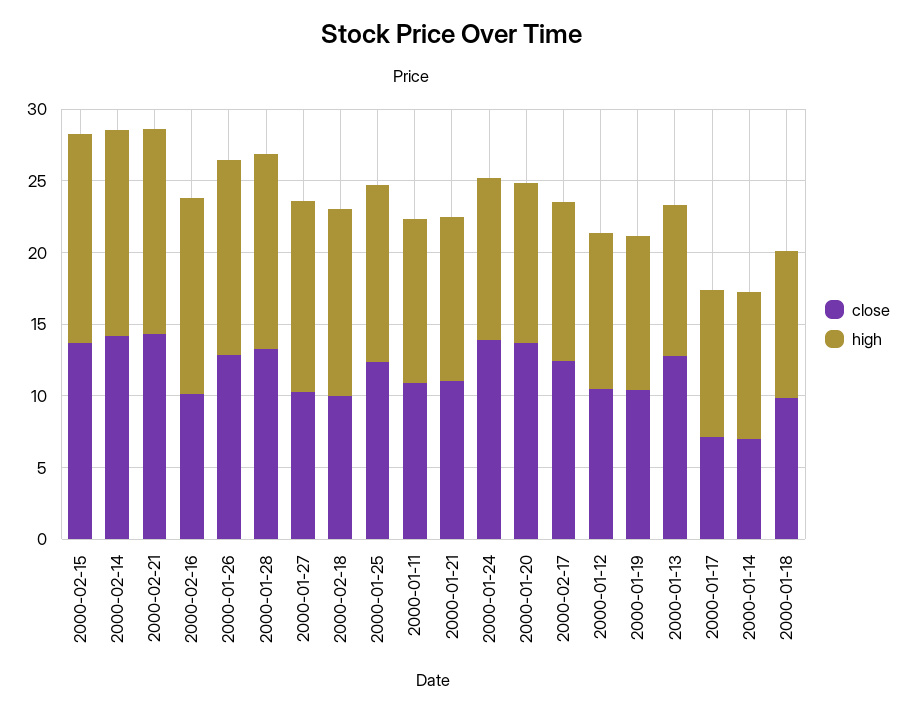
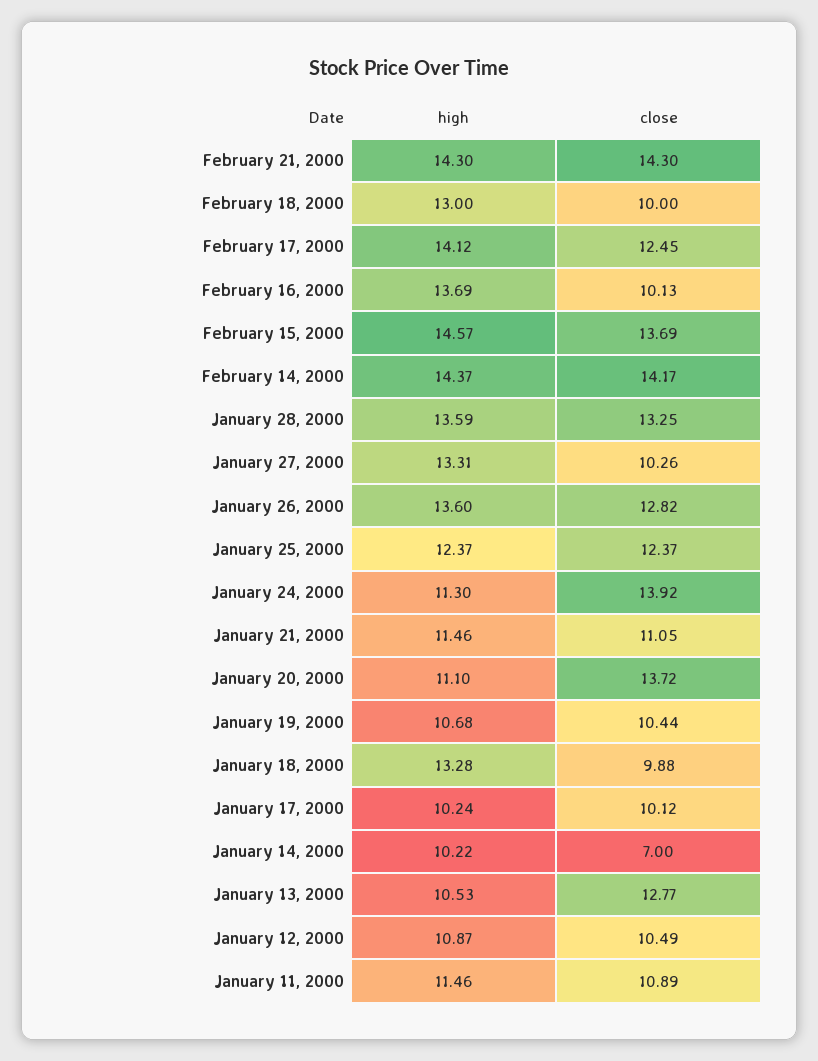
high, 2000-02-17: 11 -> 14.12
close, 2000-01-17: 7 -> 10.12
high, 2000-01-18: 10 -> 13.28

